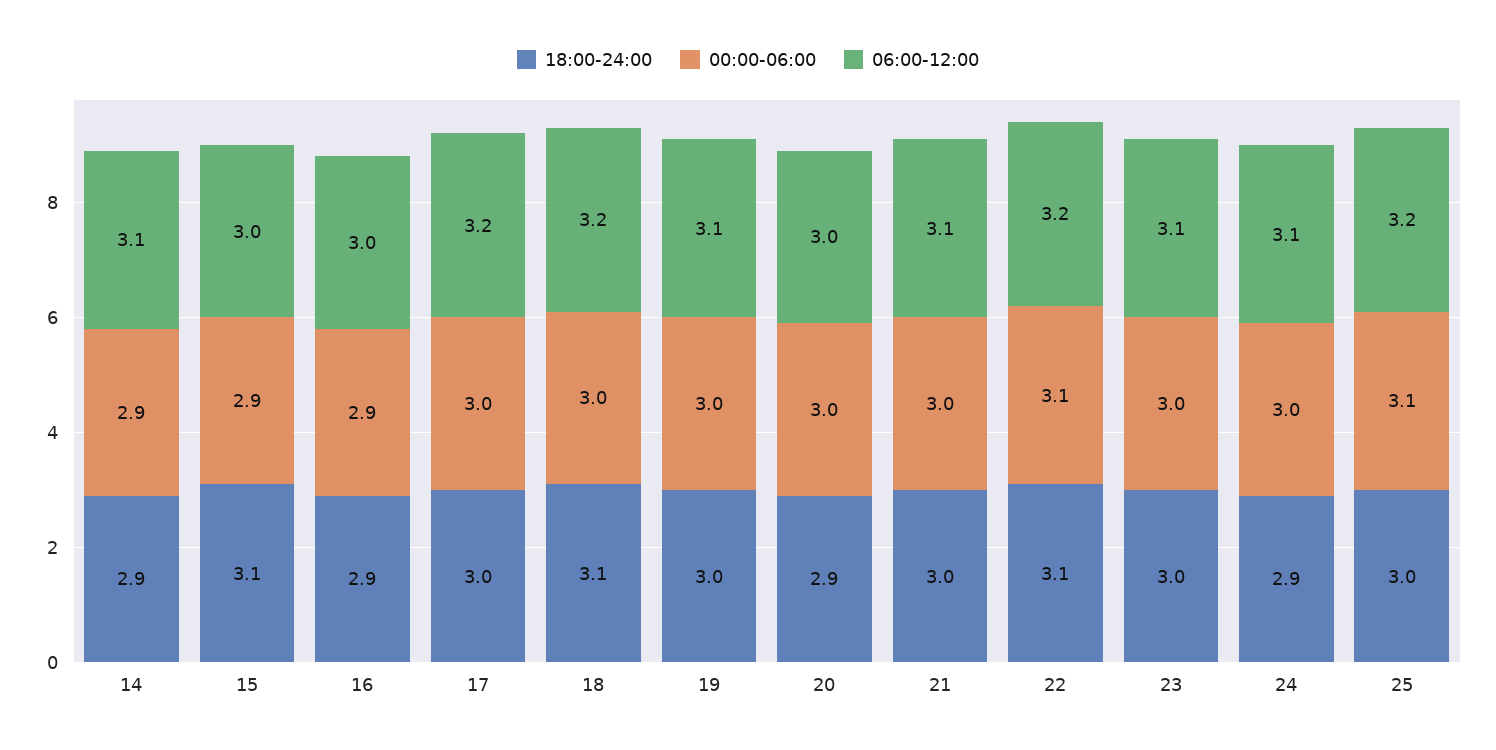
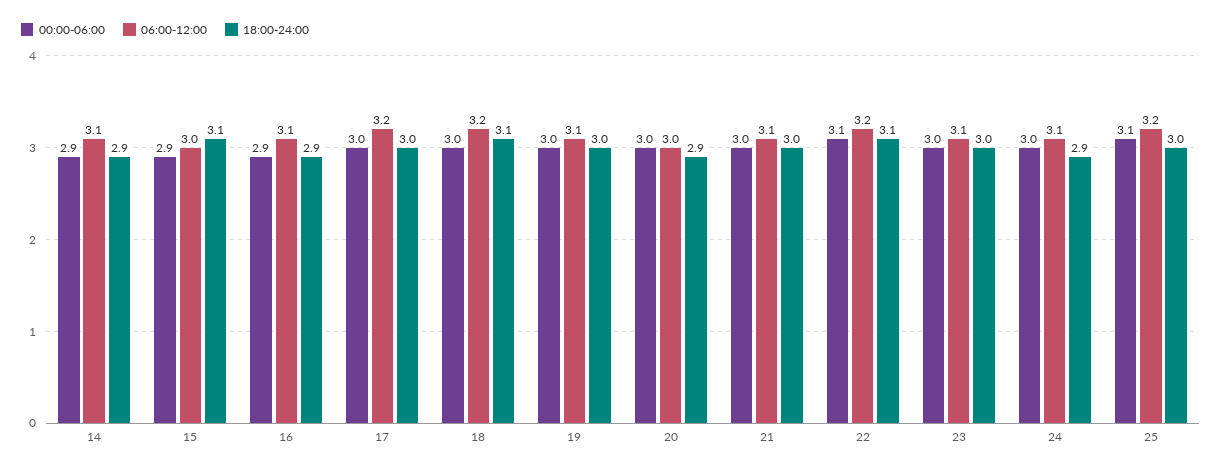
06:00-12:00, 16: 3 -> 3.1

